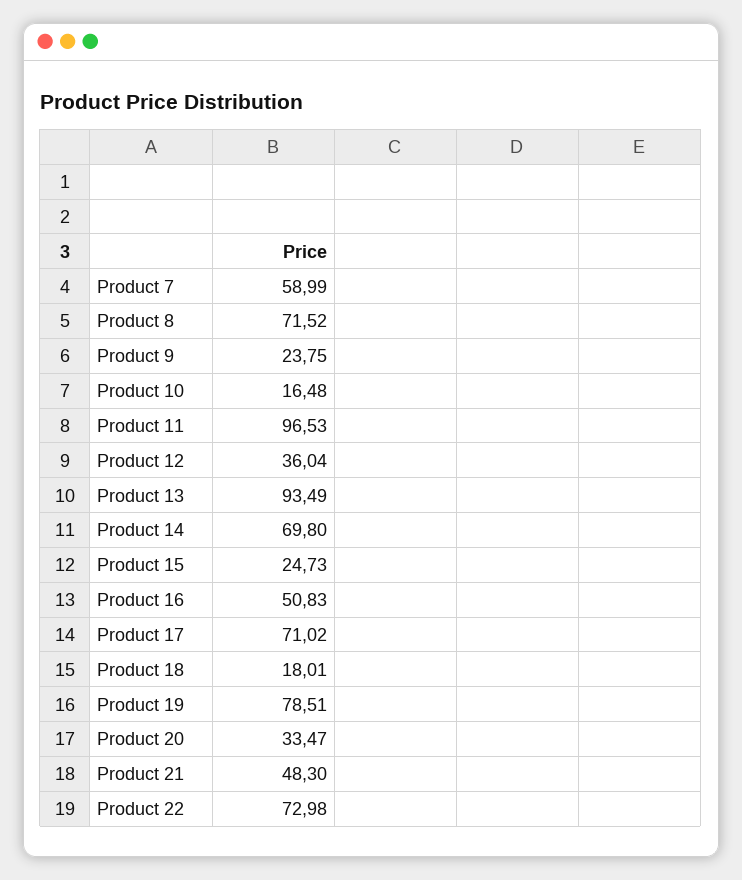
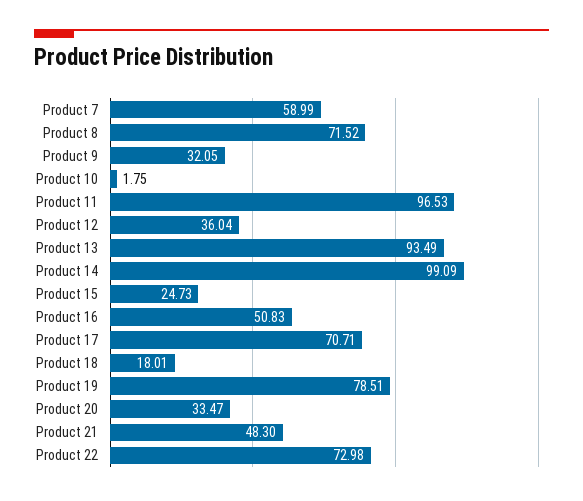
Product 9: 23.75 -> 32.05
Product 10: 16.48 -> 1.75
Product 14: 69.8 -> 99.09
Product 17: 71.02 -> 70.71

